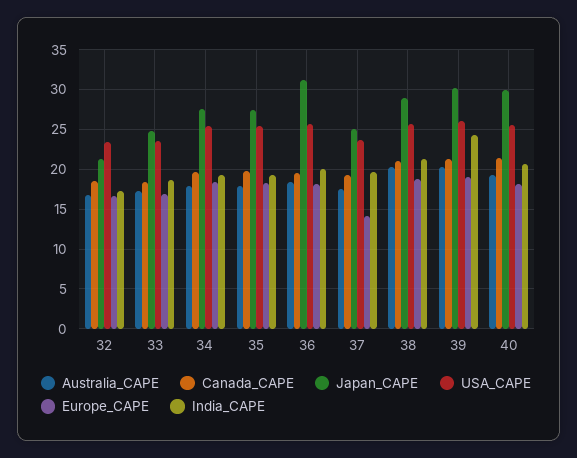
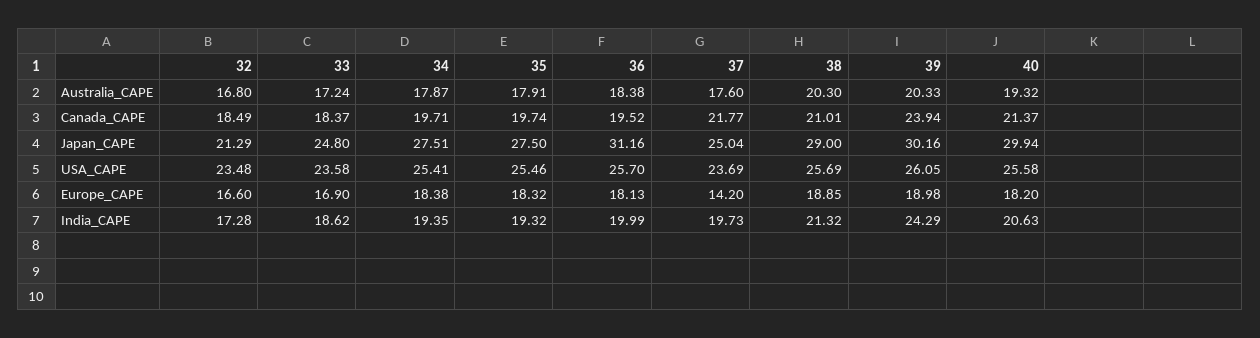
Canada_CAPE, 37: 19 -> 21.77
Canada_CAPE, 39: 21 -> 23.94

